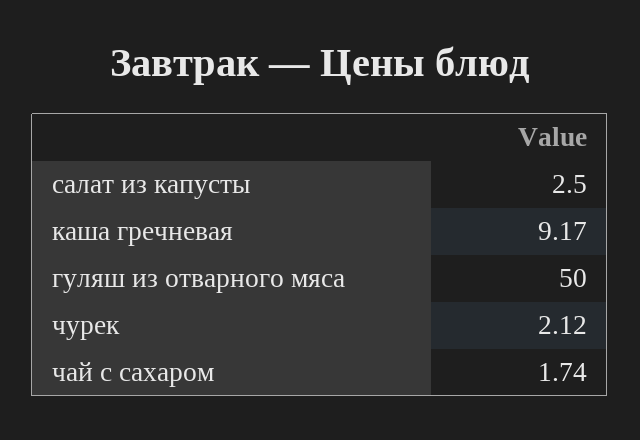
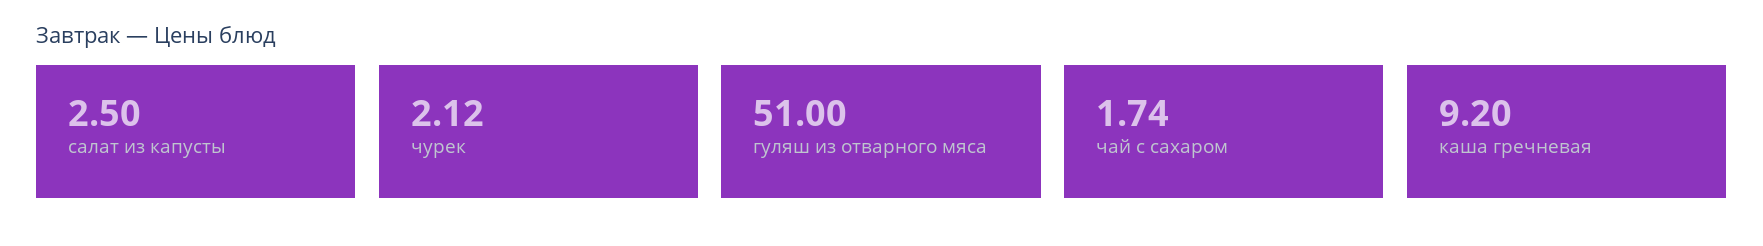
каша гречневая: 9.17 -> 9.2
гуляш из отварного мяса: 50 -> 51

